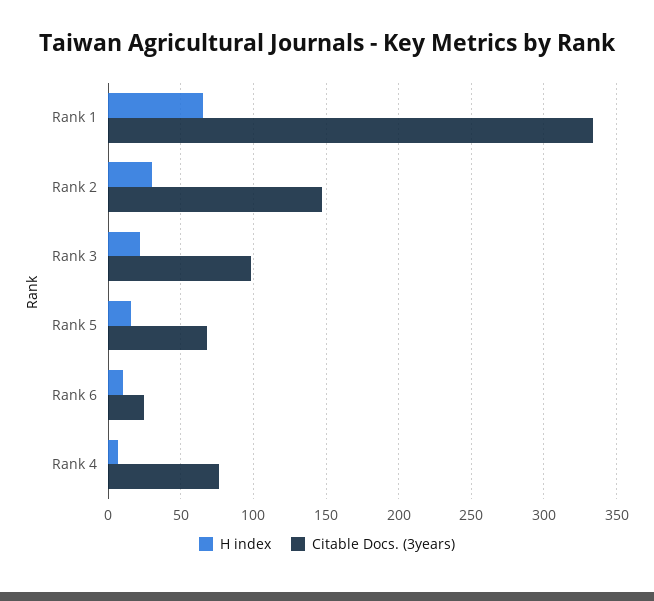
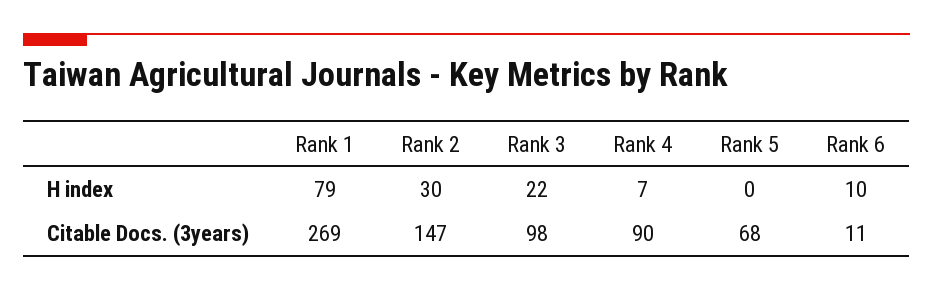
H index, Rank 1: 65 -> 79
Citable Docs. (3years), Rank 1: 335 -> 269
H index, Rank 5: 15 -> 0
Citable Docs. (3years), Rank 6: 25 -> 11
Citable Docs. (3years), Rank 4: 75 -> 90

